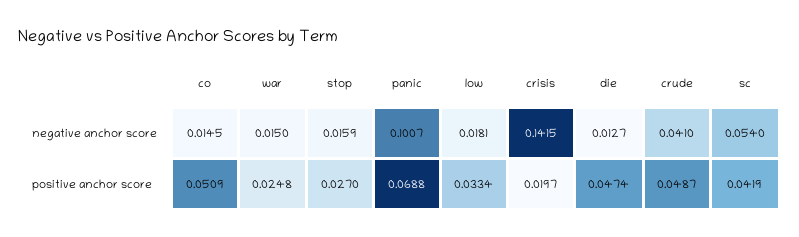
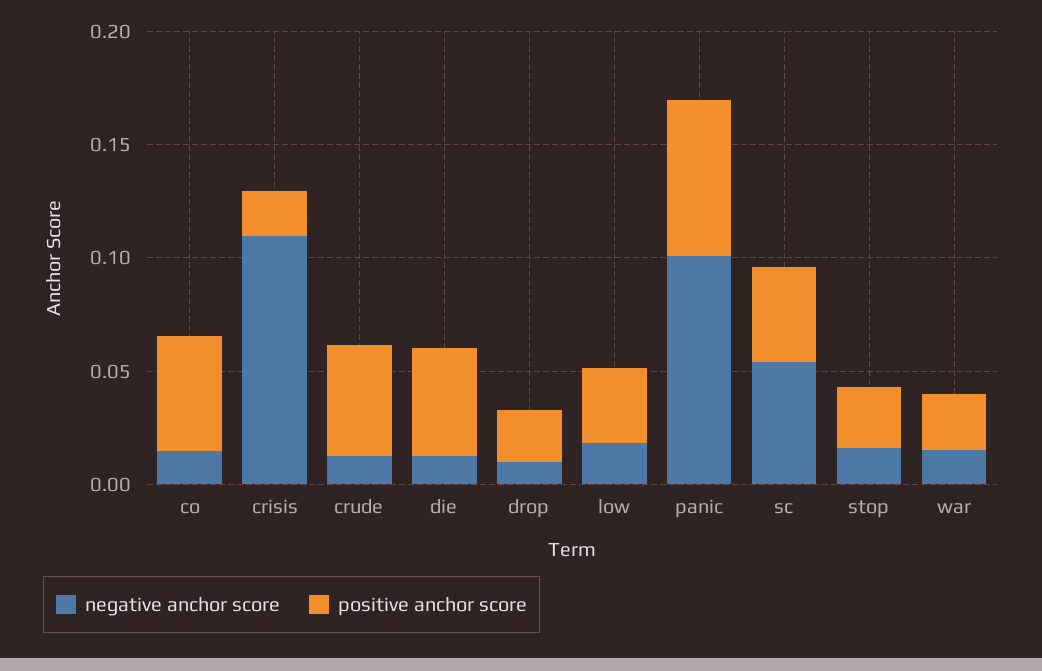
negative anchor score, crisis: 0.1415 -> 0.11
negative anchor score, crude: 0.041 -> 0.01
negative anchor score, drop: none -> 0.01
positive anchor score, drop: none -> 0.02

